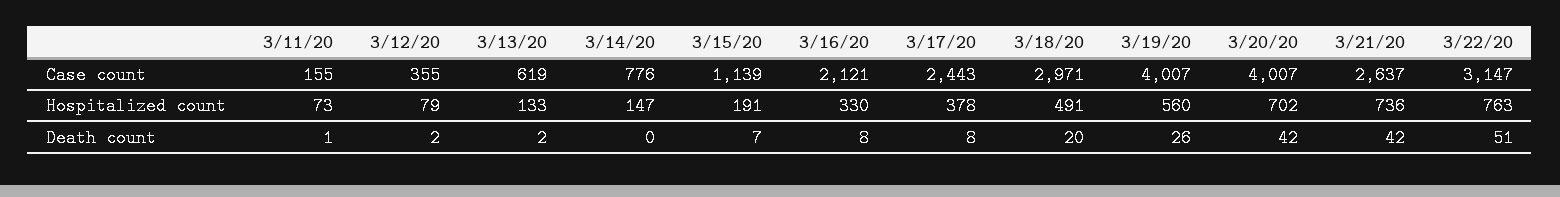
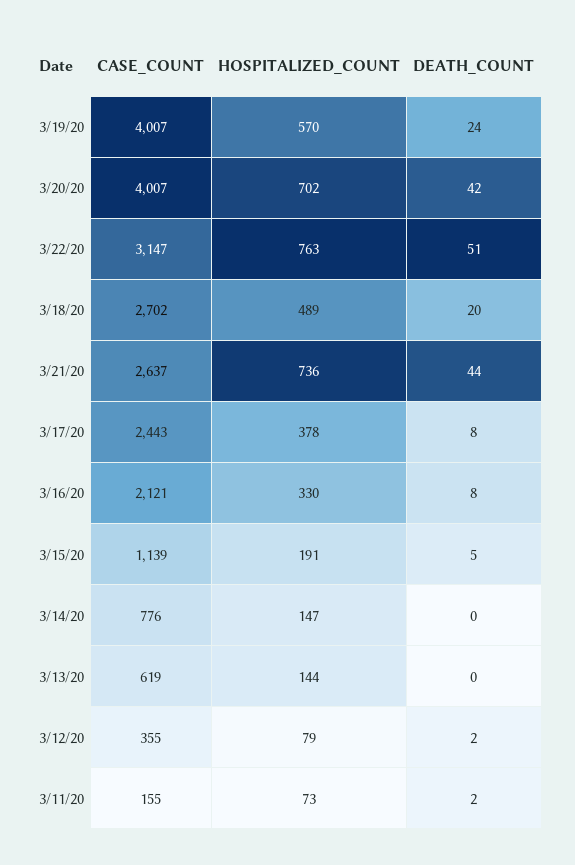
3/18/20, Case count: 2971 -> 2702
3/13/20, Hospitalized count: 133 -> 144
3/18/20, Hospitalized count: 491 -> 489
3/19/20, Hospitalized count: 560 -> 570
3/11/20, Death count: 1 -> 2
3/13/20, Death count: 2 -> 0
3/15/20, Death count: 7 -> 5
3/19/20, Death count: 26 -> 24
3/21/20, Death count: 42 -> 44

